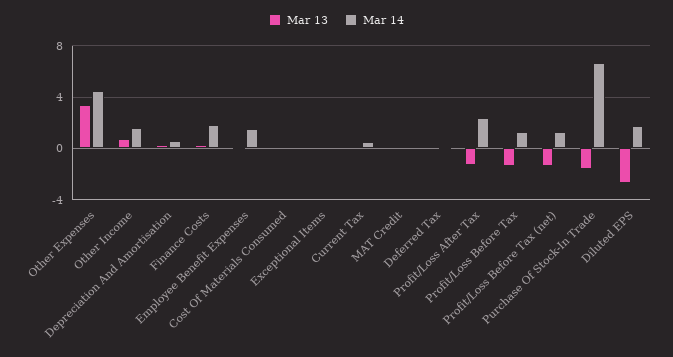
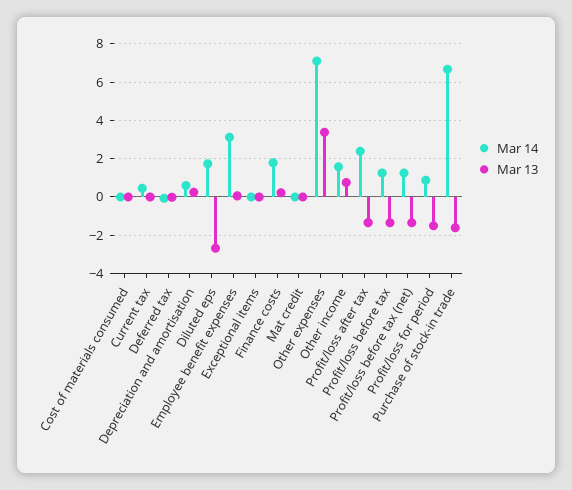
Mar 14, Other Expenses: 4.5 -> 7
Mar 14, Employee Benefit Expenses: 1.5 -> 3
Mar 14, Profit/loss for period: none -> 1
Mar 13, Profit/loss for period: none -> -1.5

